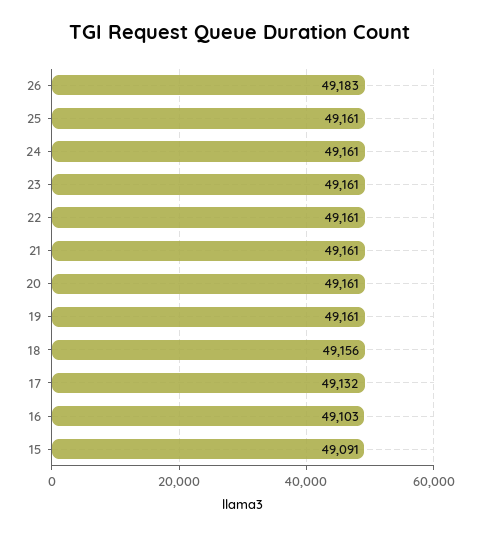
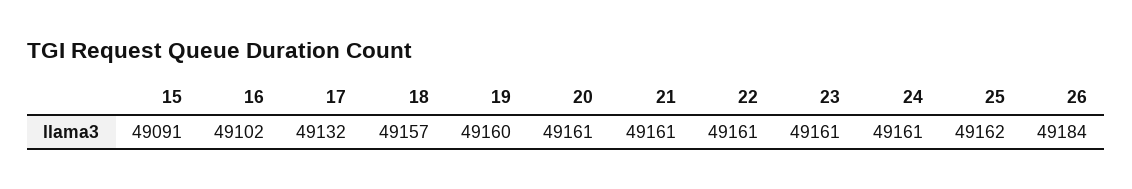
26: 49183 -> 49184
25: 49161 -> 49162
19: 49161 -> 49160
18: 49156 -> 49157
16: 49103 -> 49102

